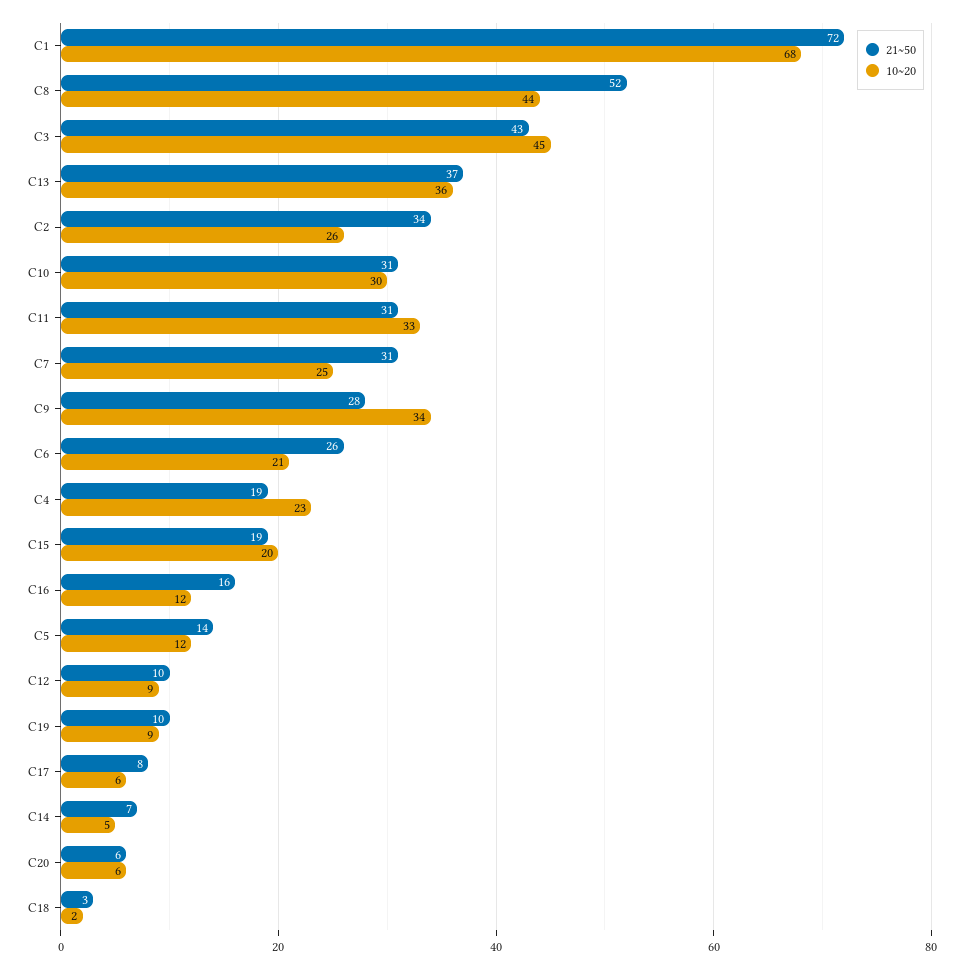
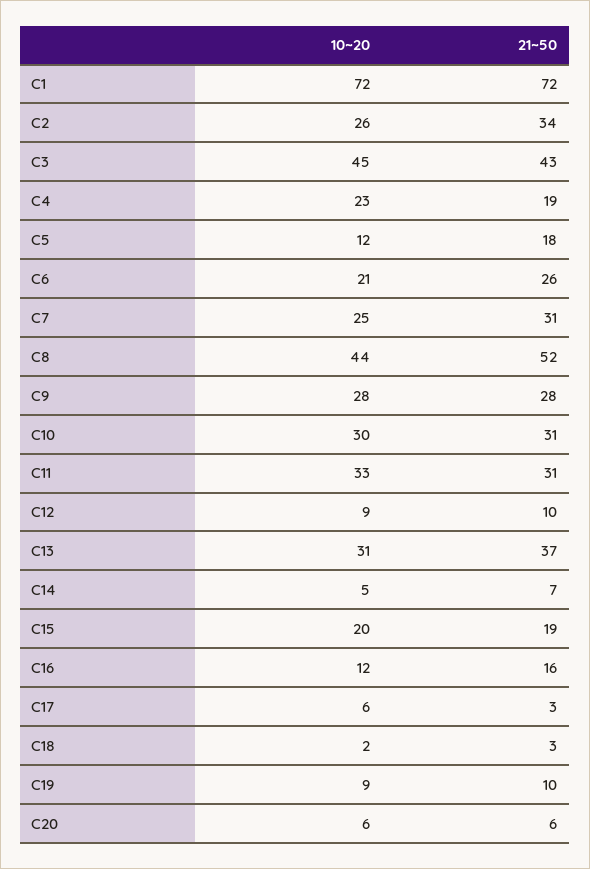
10~20, C1: 68 -> 72
10~20, C13: 36 -> 31
10~20, C9: 34 -> 28
21~50, C5: 14 -> 18
21~50, C17: 8 -> 3

